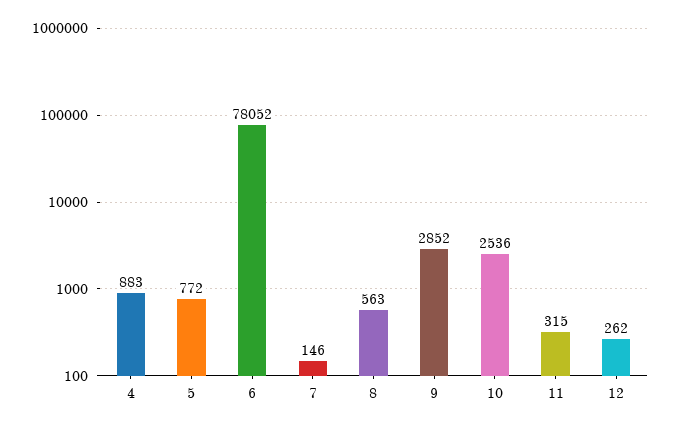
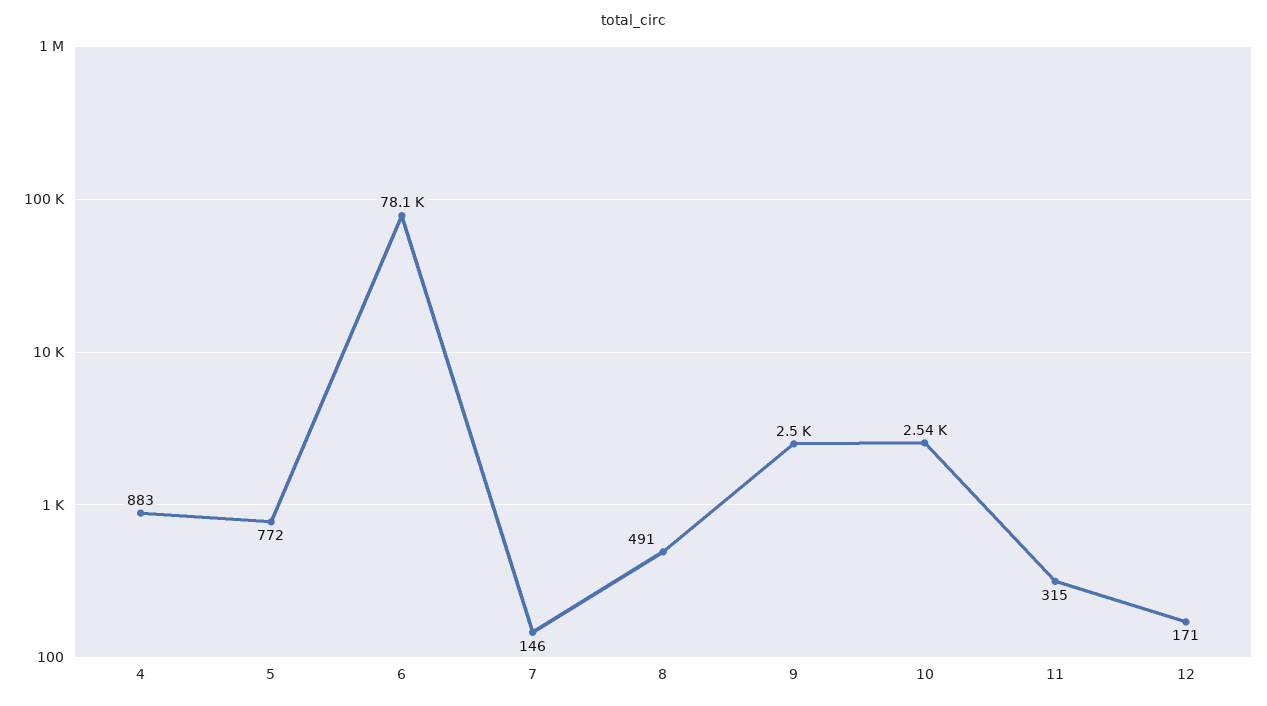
8: 563 -> 491
9: 2852 -> 2500
12: 262 -> 171

